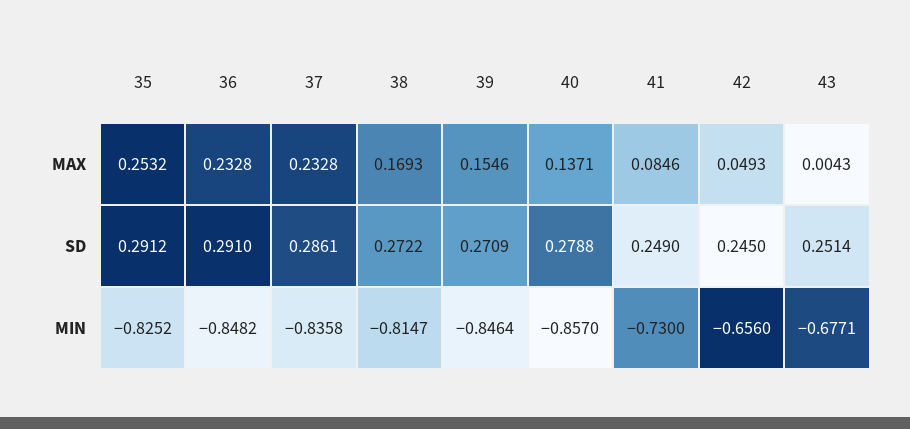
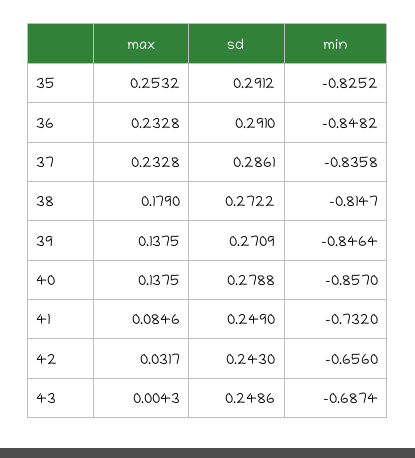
38, MAX: 0.1693 -> 0.179
39, MAX: 0.1546 -> 0.1375
40, MAX: 0.1371 -> 0.1375
42, MAX: 0.0493 -> 0.0317
42, SD: 0.245 -> 0.243
43, SD: 0.2514 -> 0.2486
41, MIN: -0.73 -> -0.732
43, MIN: -0.6771 -> -0.6874

